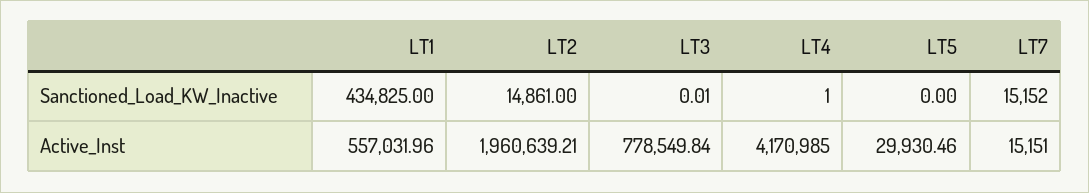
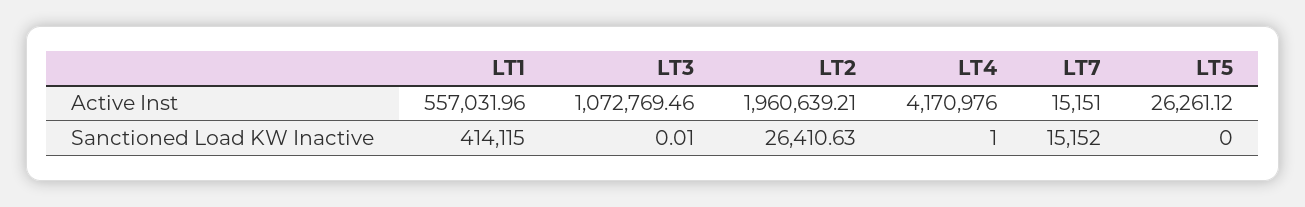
LT1, Sanctioned_Load_KW_Inactive: 434825 -> 414115
LT2, Sanctioned_Load_KW_Inactive: 14861 -> 26410.63
LT3, Active_Inst: 778549.84 -> 1072769.46
LT4, Active_Inst: 4170985 -> 4170976
LT5, Active_Inst: 29930.46 -> 26261.12

